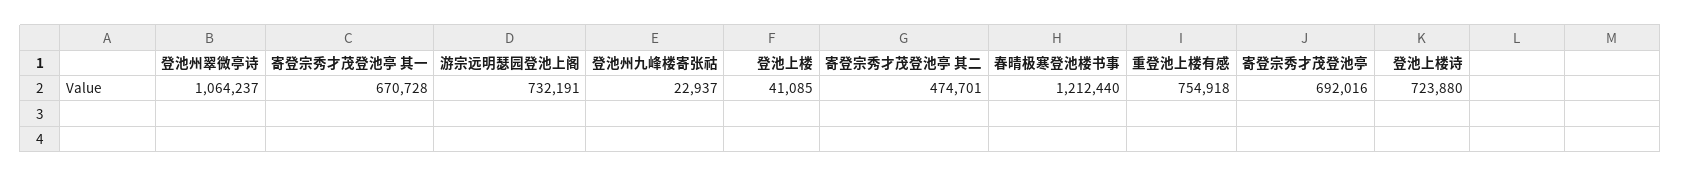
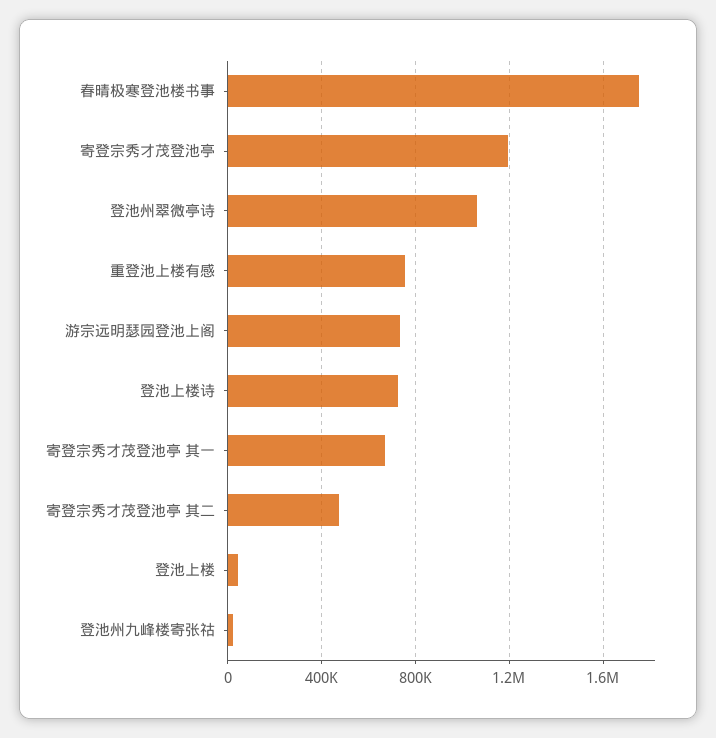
春晴极寒登池楼书事: 1212440 -> 1750000
寄登宗秀才茂登池亭: 692016 -> 1200000

